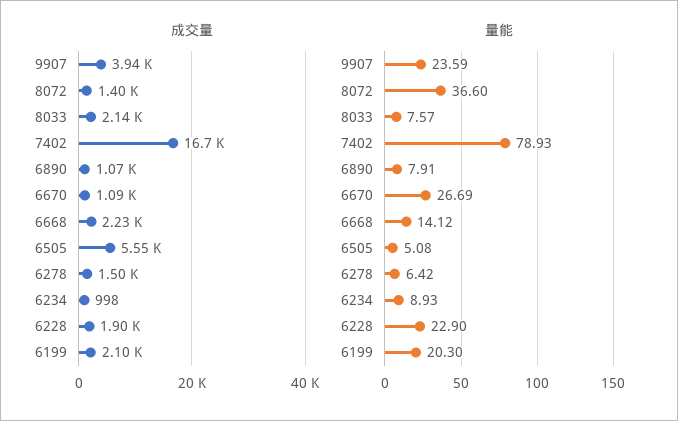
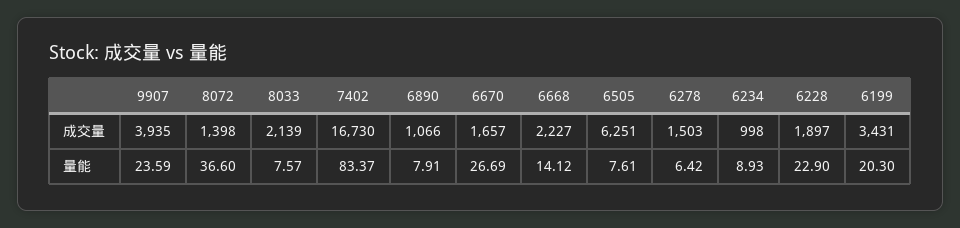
成交量, 6670: 1090 -> 1657
成交量, 6505: 5550 -> 6251
成交量, 6199: 2100 -> 3431
量能, 7402: 78.93 -> 83.37
量能, 6505: 5.08 -> 7.61

